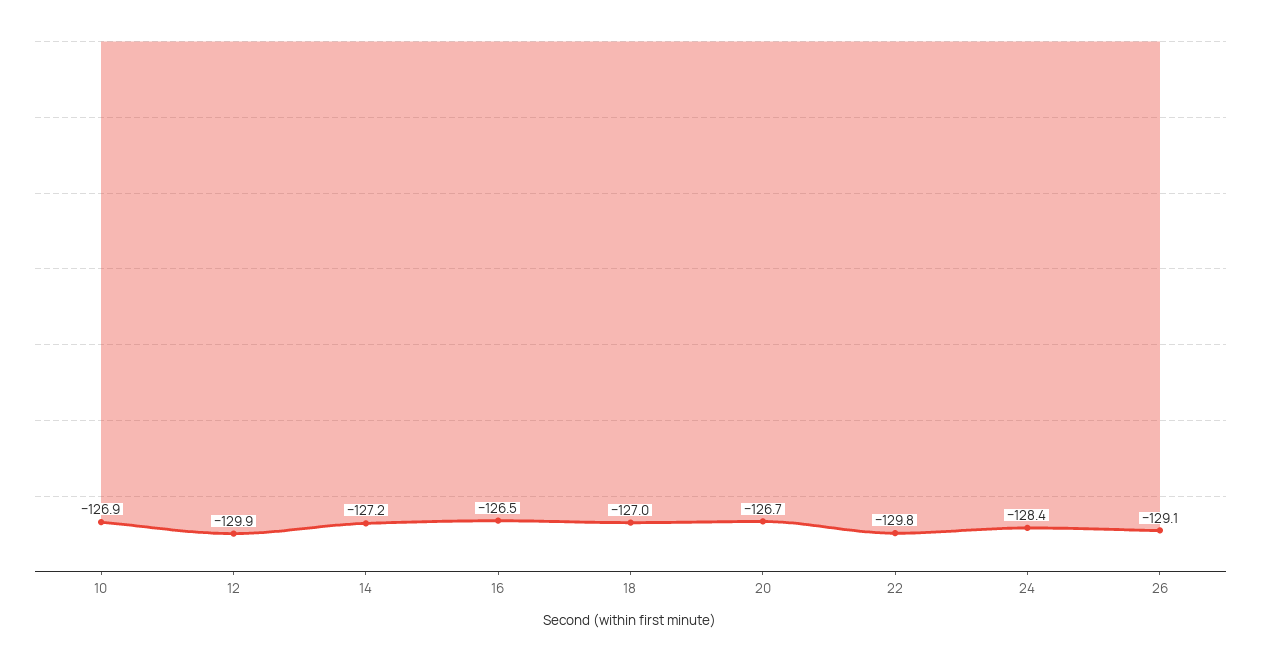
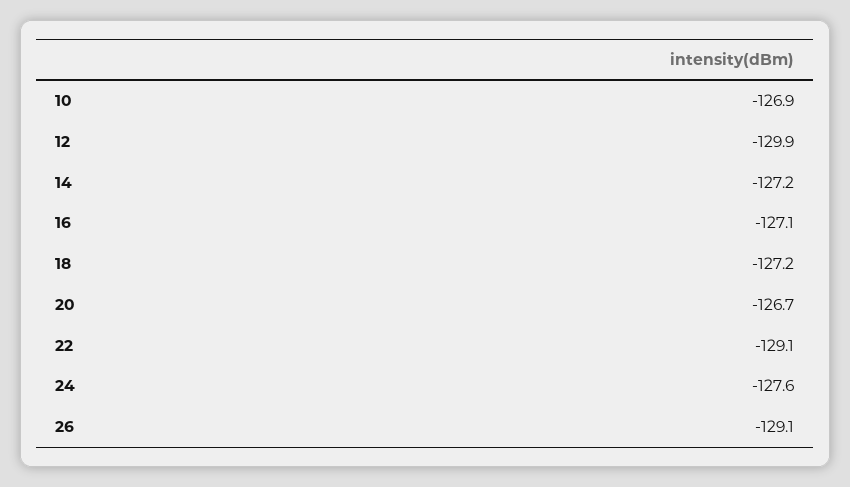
16: -126.5 -> -127.1
18: -127 -> -127.2
22: -129.8 -> -129.1
24: -128.4 -> -127.6

